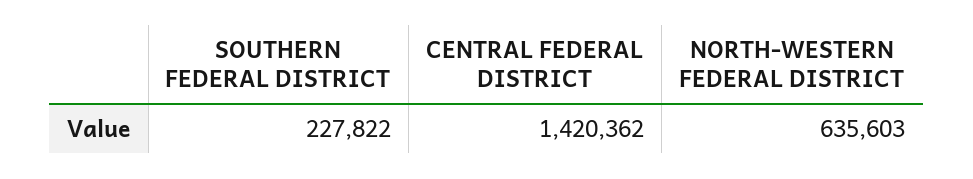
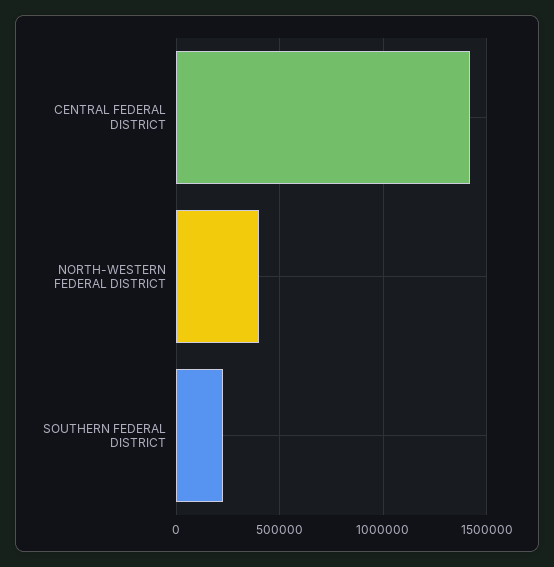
NORTH-WESTERN FEDERAL DISTRICT: 635603 -> 400000

